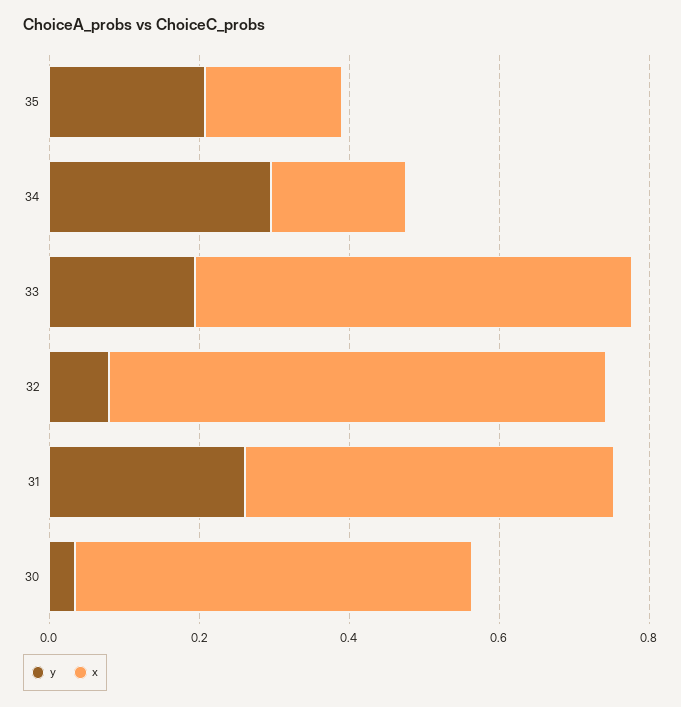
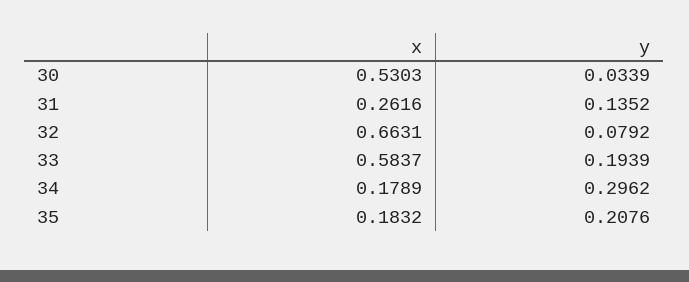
y, 31: 0.25 -> 0.1352
x, 31: 0.5 -> 0.2616

